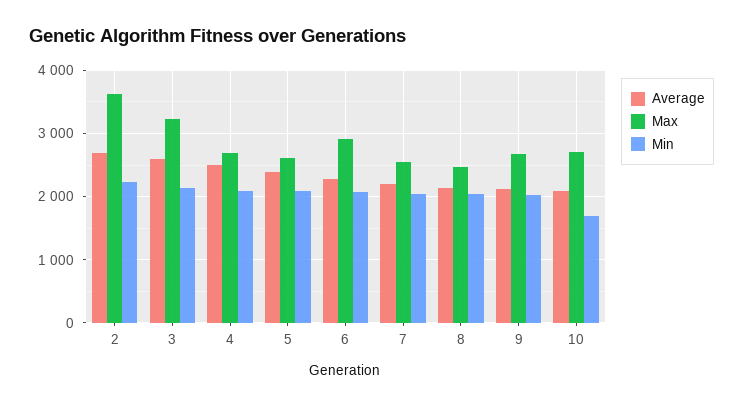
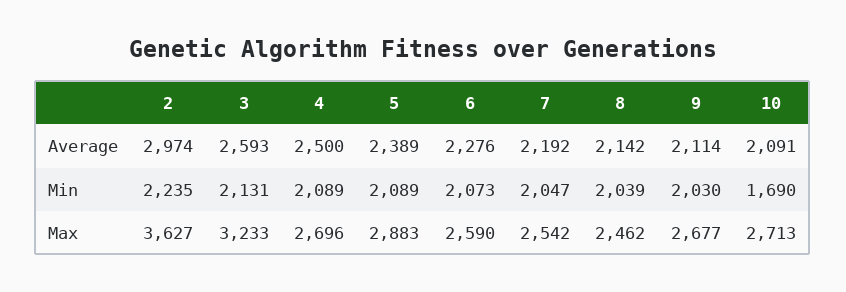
Average, 2: 2700 -> 2974
Max, 5: 2600 -> 2883
Max, 6: 2900 -> 2590

